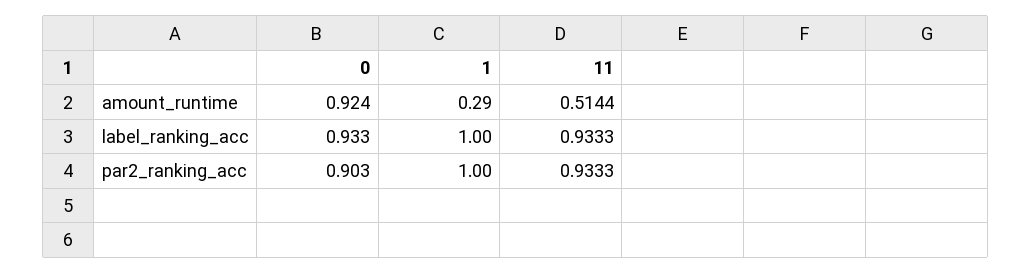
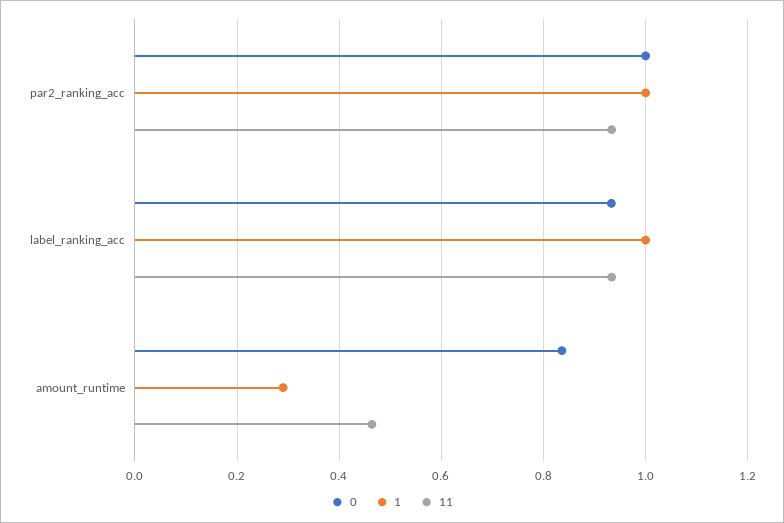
0, amount_runtime: 0.924 -> 0.84
11, amount_runtime: 0.5144 -> 0.46
0, par2_ranking_acc: 0.903 -> 1

